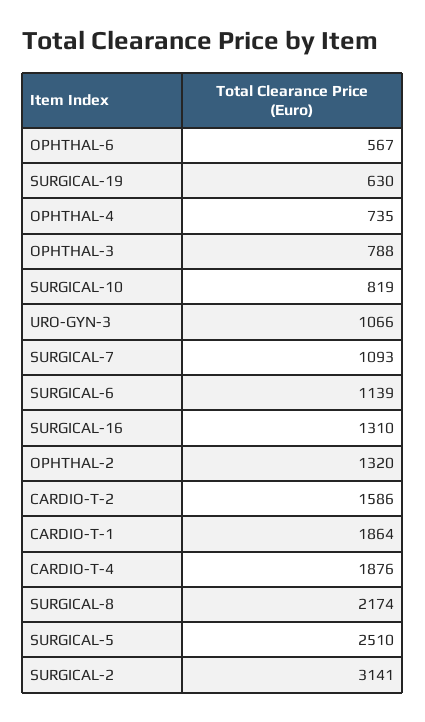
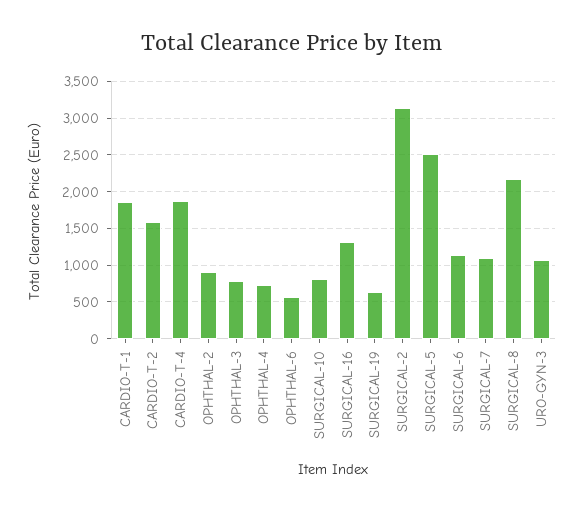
OPHTHAL-2: 1320 -> 900

